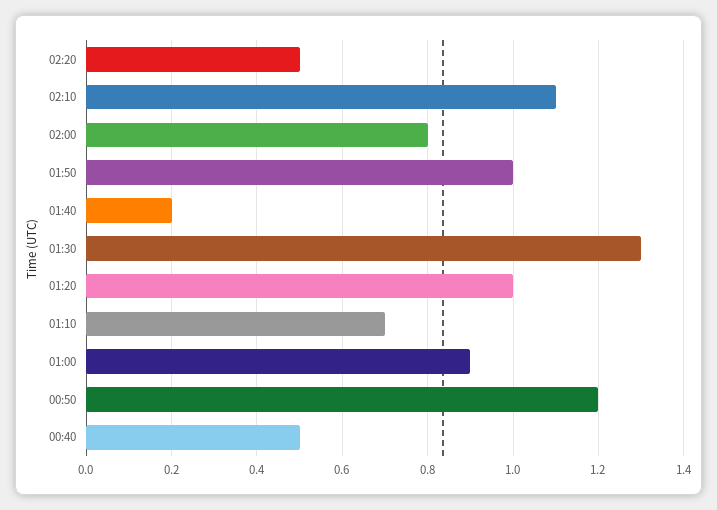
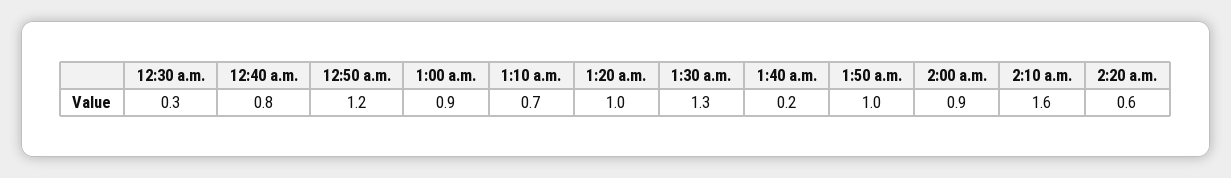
02:20: 0.5 -> 0.6
02:10: 1.1 -> 1.6
02:00: 0.8 -> 0.9
00:40: 0.5 -> 0.8
12:30 a.m.: none -> 0.3

